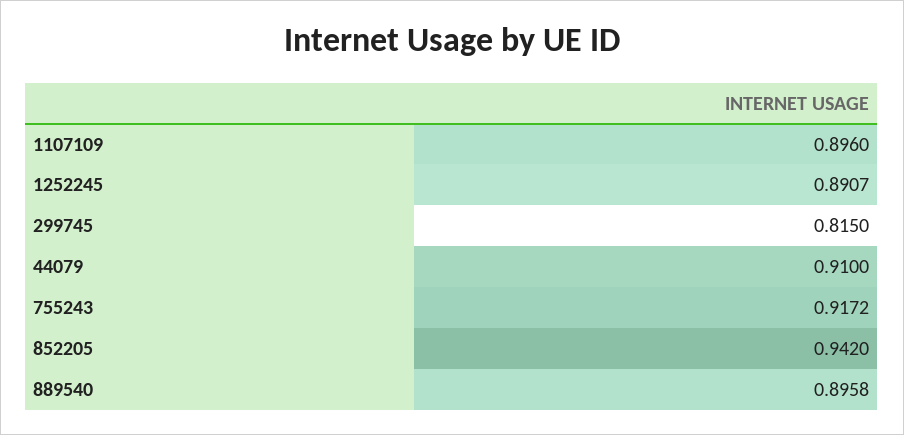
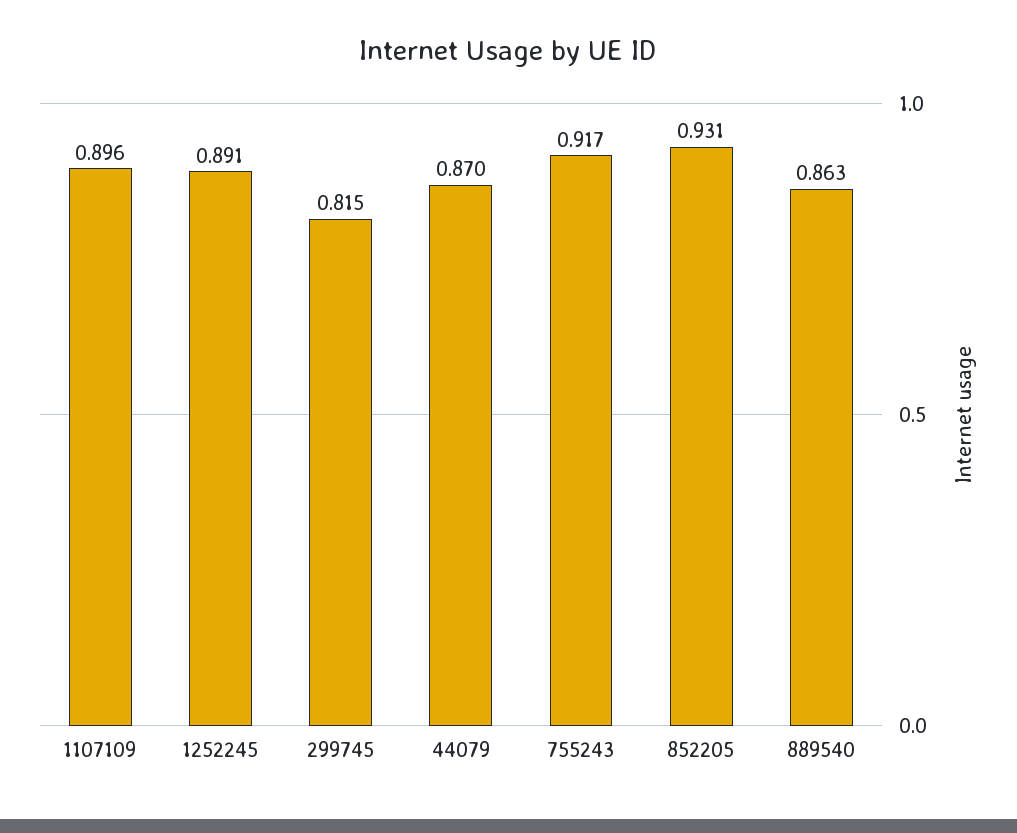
44079: 0.91 -> 0.87
852205: 0.942 -> 0.931
889540: 0.8958 -> 0.863

